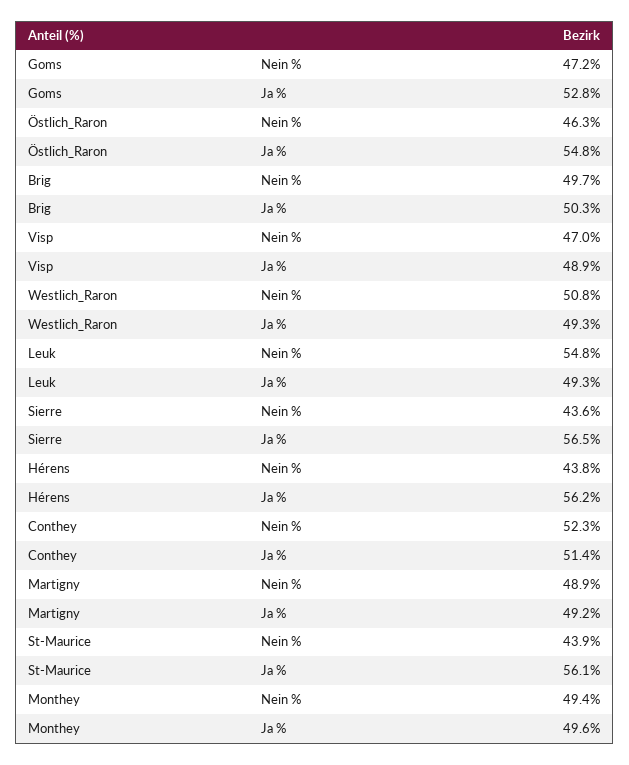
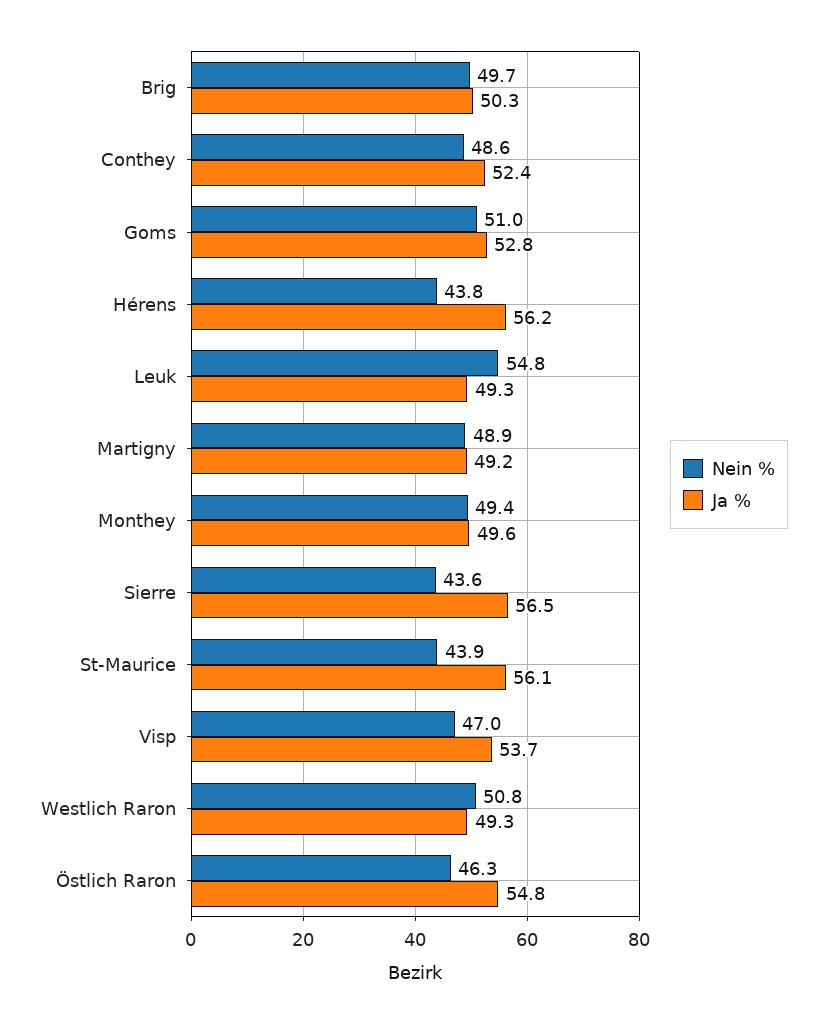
Nein %, Goms: 47.2 -> 51
Ja %, Visp: 48.9 -> 53.7
Nein %, Conthey: 52.3 -> 48.6
Ja %, Conthey: 51.4 -> 52.4

